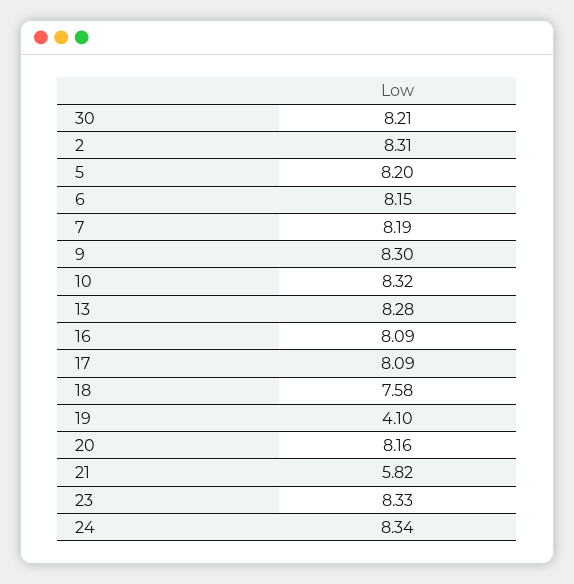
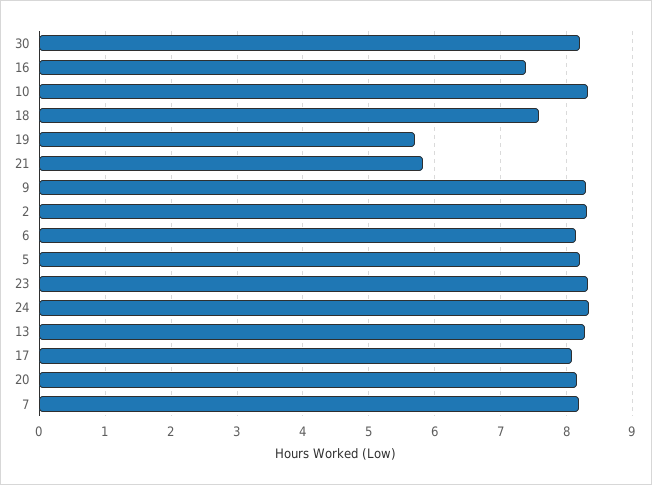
16: 8.09 -> 7.4
19: 4.1 -> 5.7

